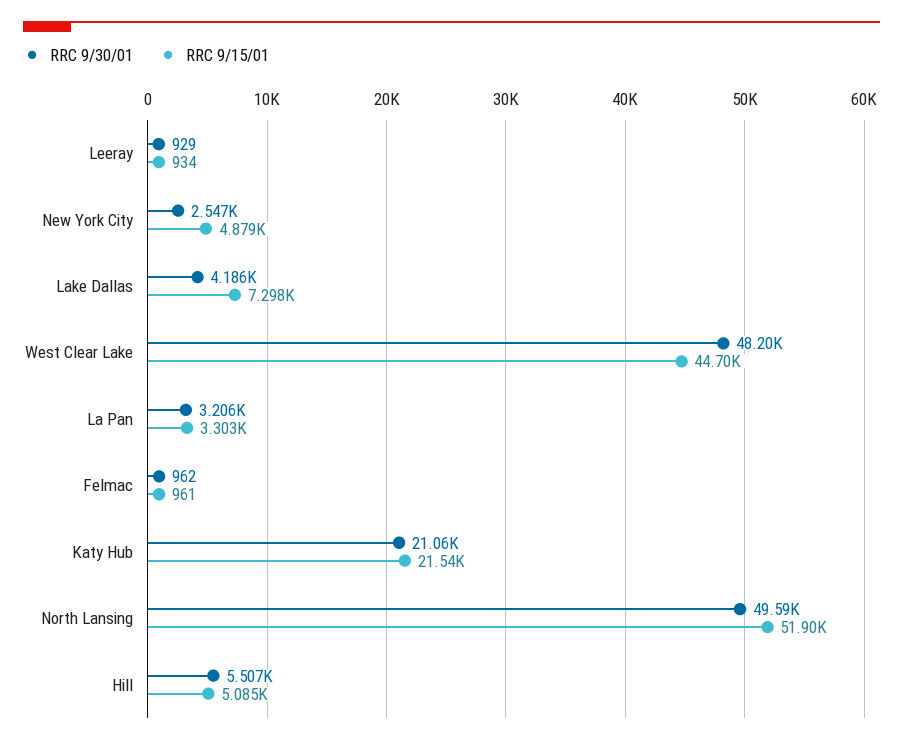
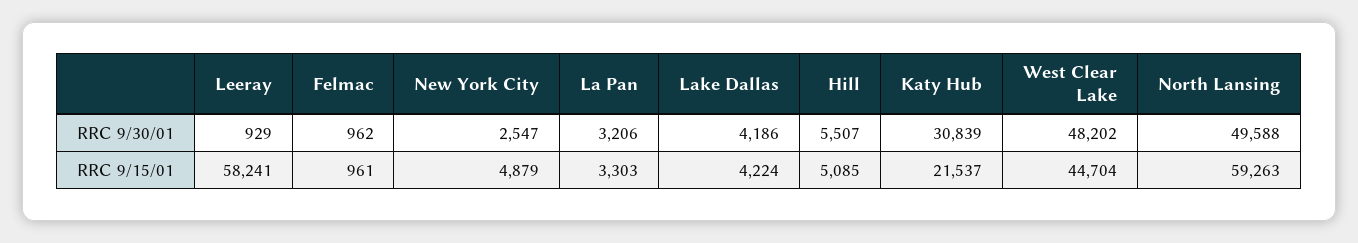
RRC 9/15/01, Leeray: 934 -> 58241
RRC 9/15/01, Lake Dallas: 7298 -> 4224
RRC 9/30/01, Katy Hub: 21060 -> 30839
RRC 9/15/01, North Lansing: 51900 -> 59263

